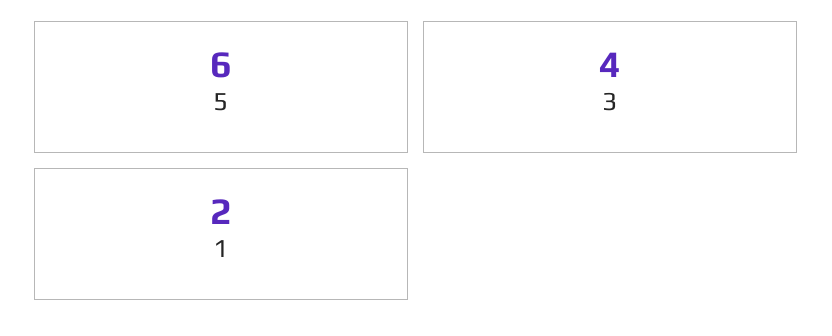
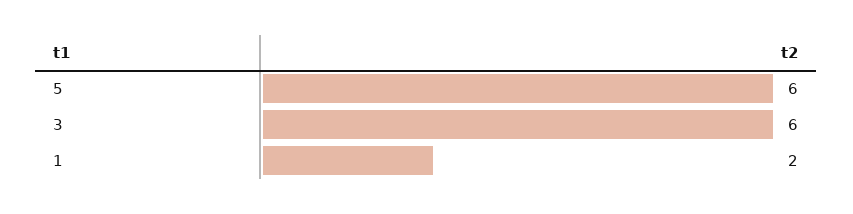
3: 4 -> 6

